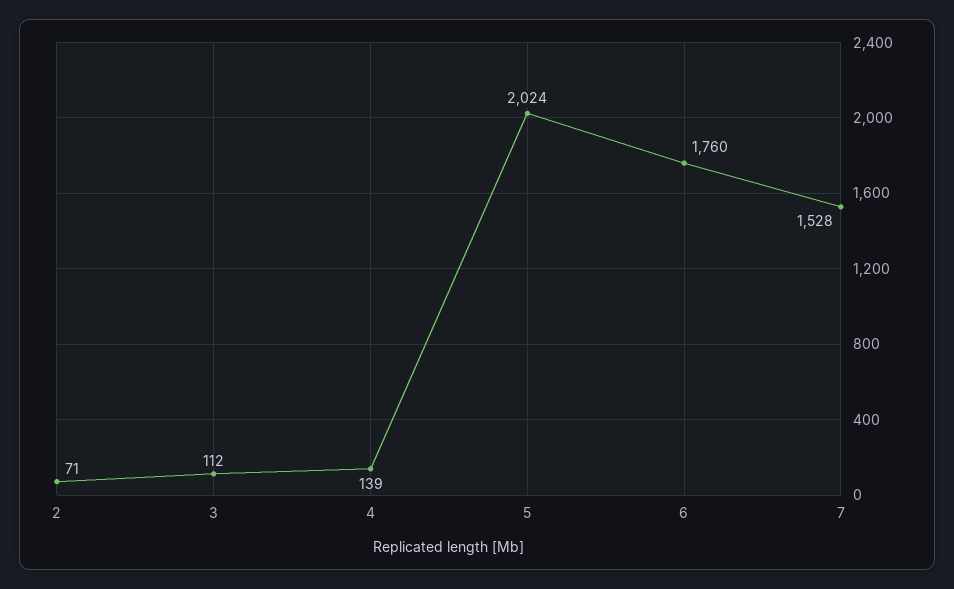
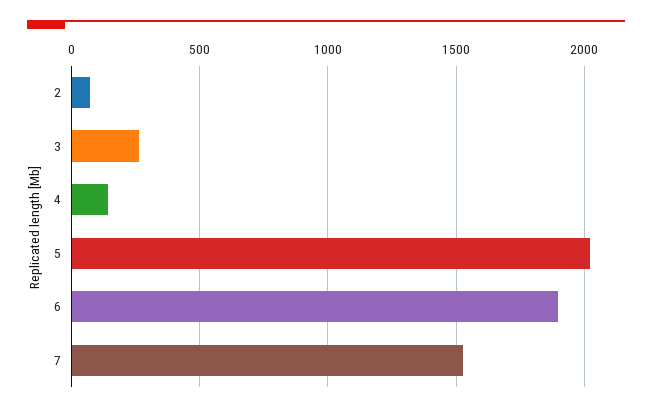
3: 112 -> 250
6: 1760 -> 1900

